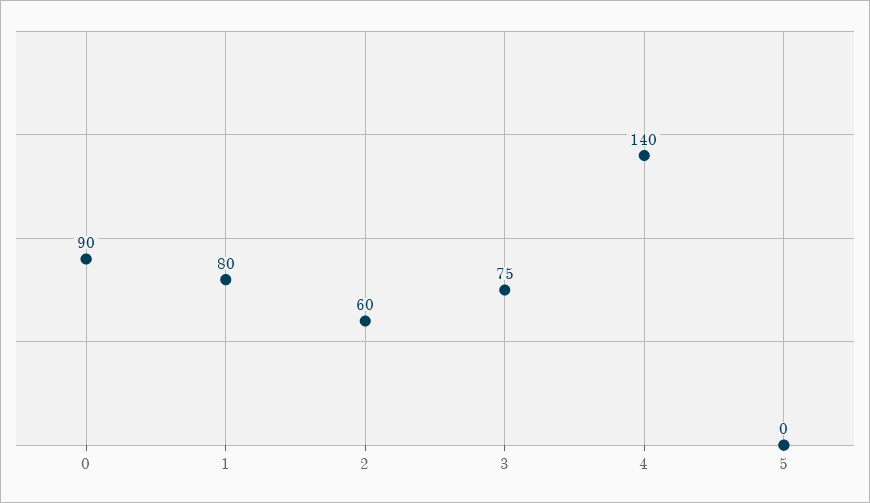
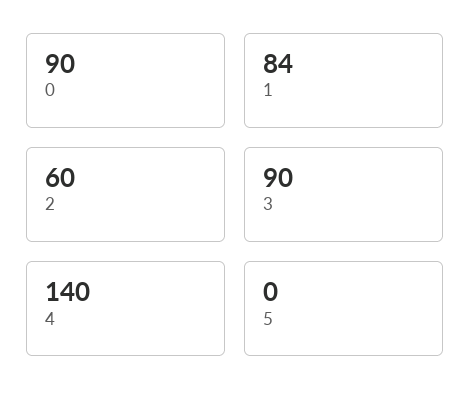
1: 80 -> 84
3: 75 -> 90

